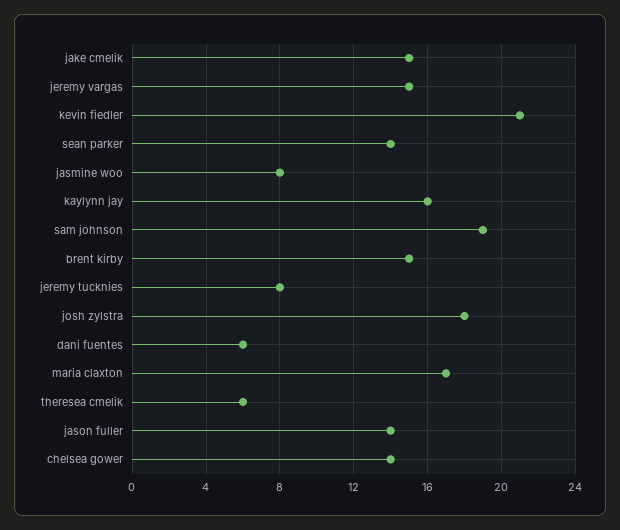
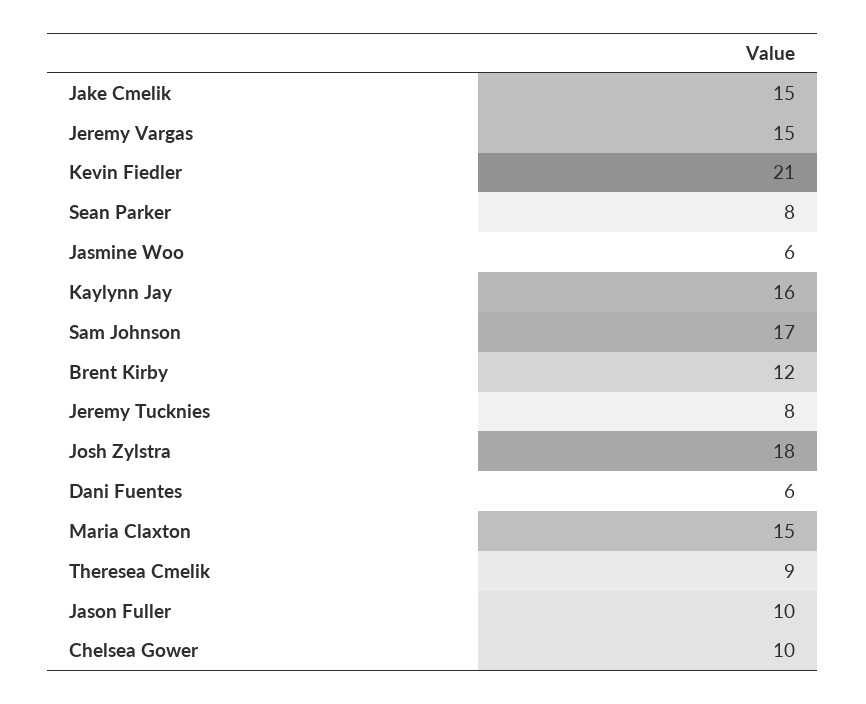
sean parker: 14 -> 8
jasmine woo: 8 -> 6
sam johnson: 19 -> 17
brent kirby: 15 -> 12
maria claxton: 17 -> 15
theresea cmelik: 6 -> 9
jason fuller: 14 -> 10
chelsea gower: 14 -> 10

